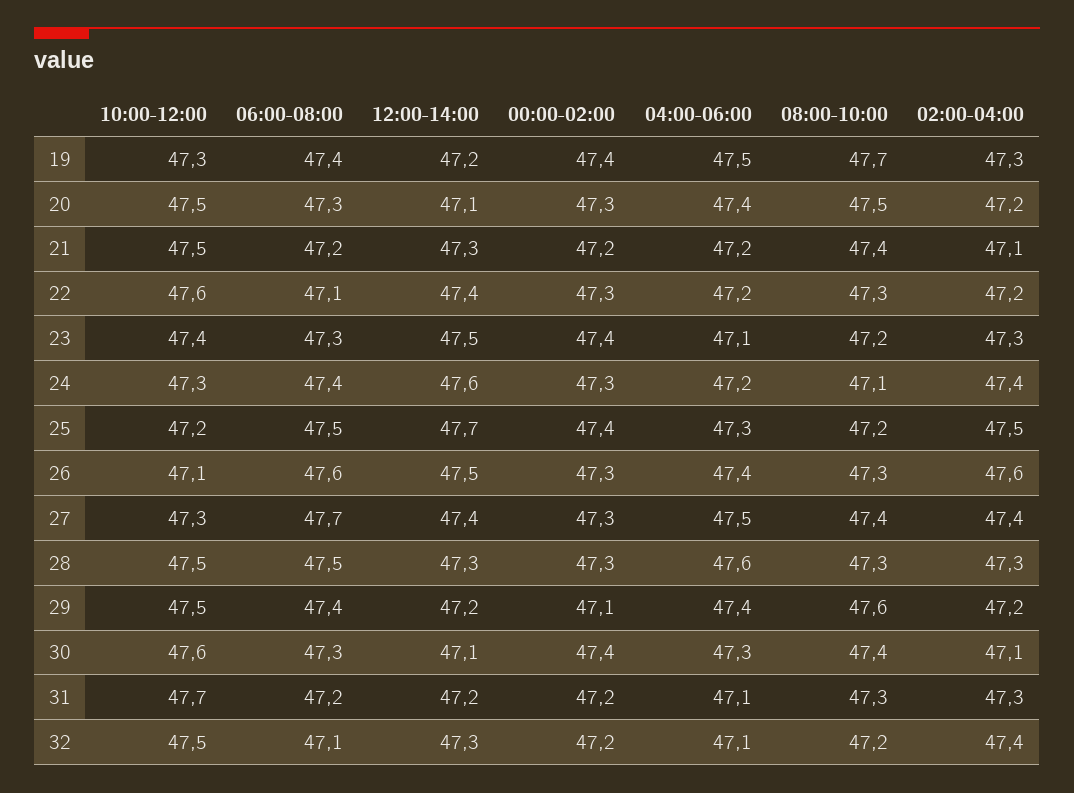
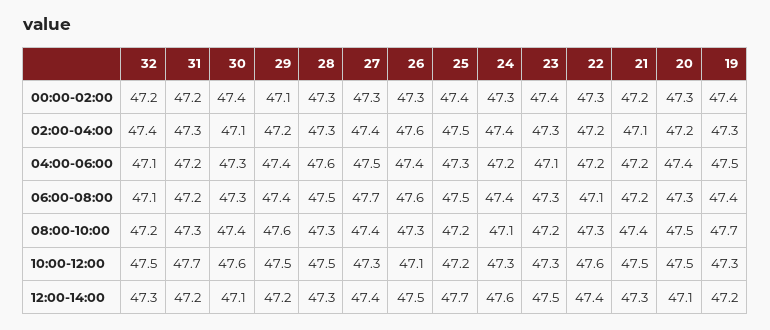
10:00-12:00, 23: 47.4 -> 47.3
04:00-06:00, 31: 47.1 -> 47.2

